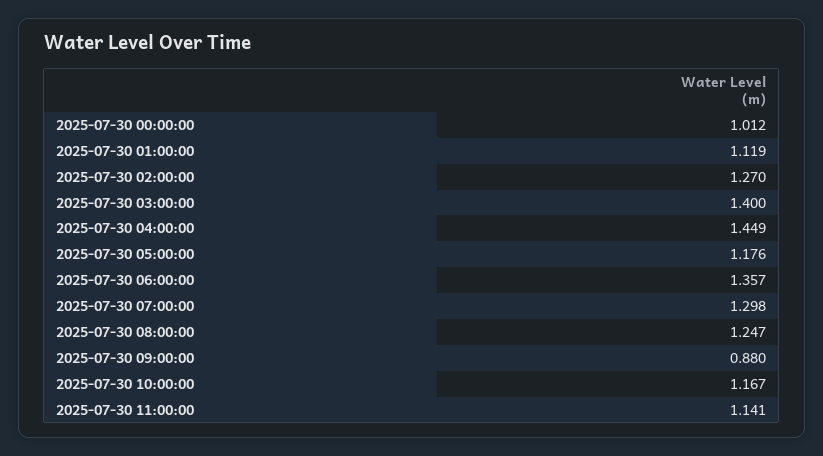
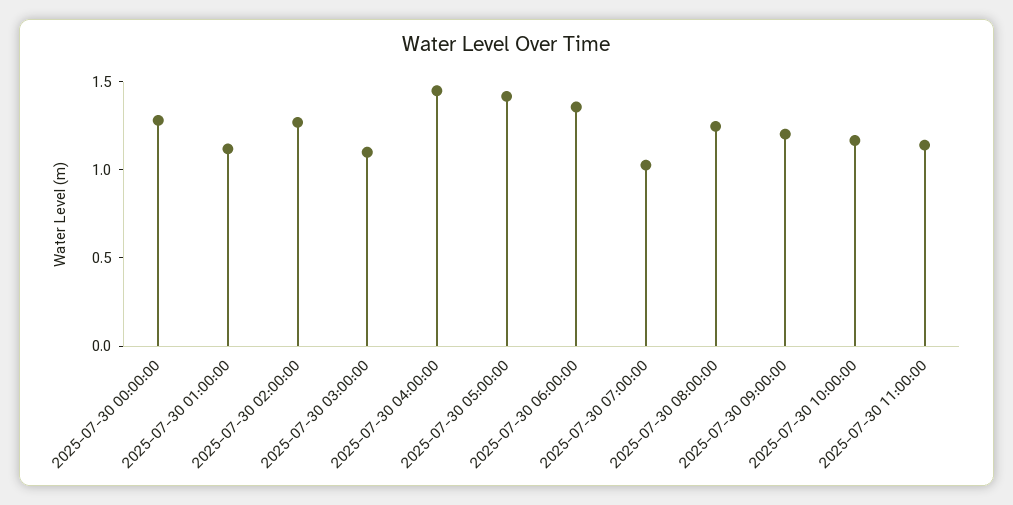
2025-07-30 00:00:00: 1.012 -> 1.3
2025-07-30 03:00:00: 1.4 -> 1.1
2025-07-30 05:00:00: 1.176 -> 1.4
2025-07-30 07:00:00: 1.298 -> 1
2025-07-30 09:00:00: 0.88 -> 1.2

